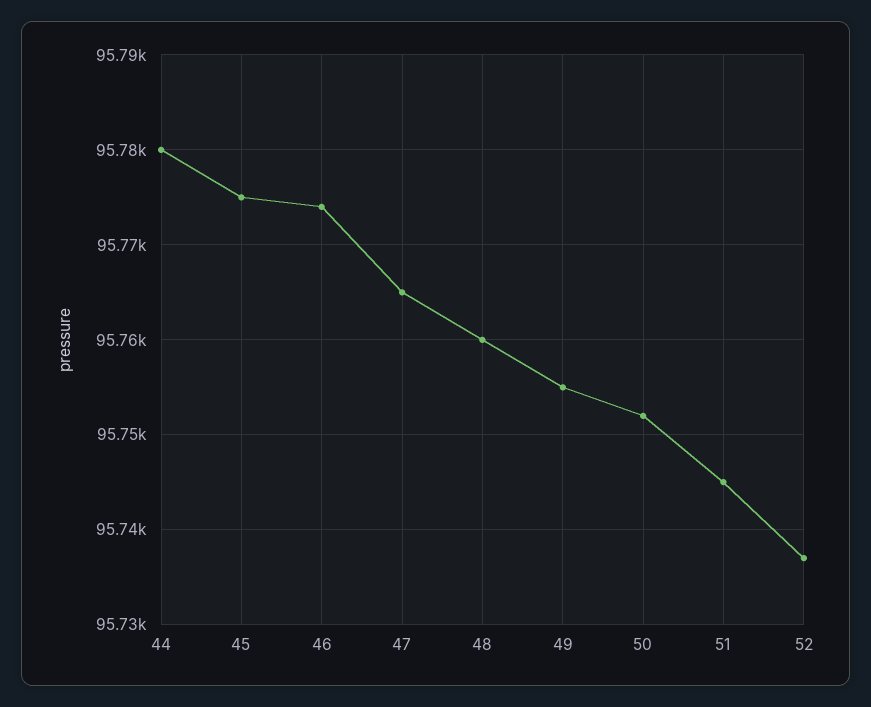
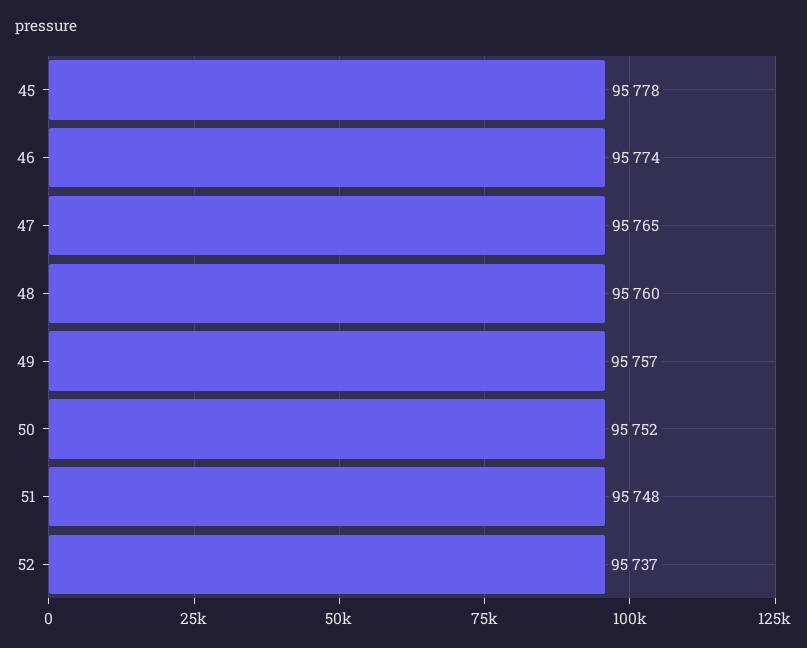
44: 95780 -> none
45: 95775 -> 95778
49: 95755 -> 95757
51: 95745 -> 95748

